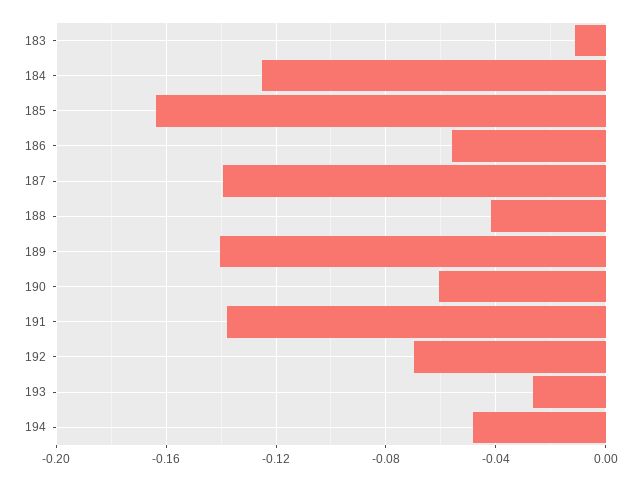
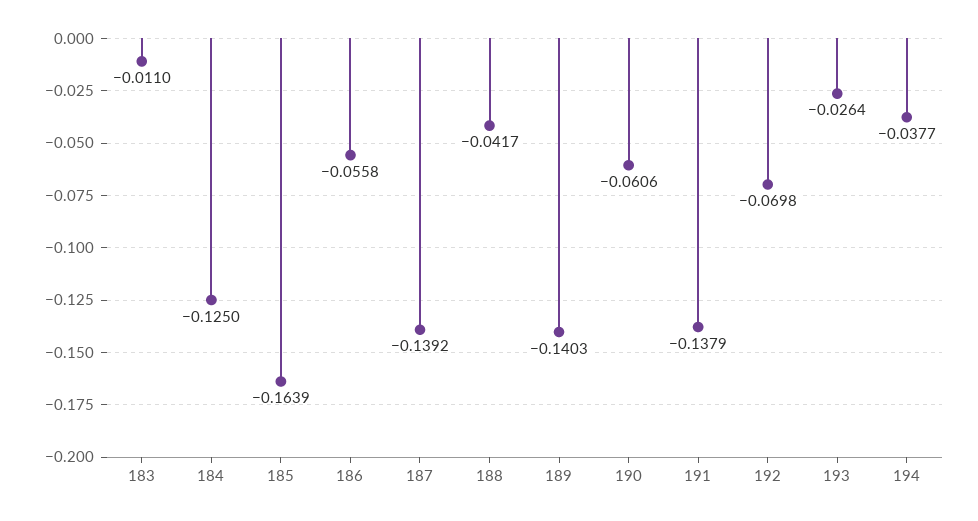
194: -0.05 -> -0.0377

